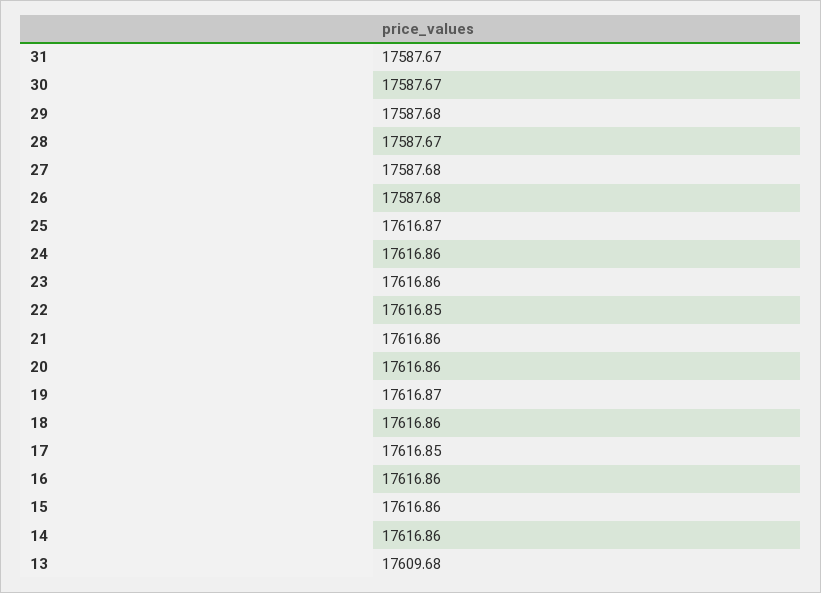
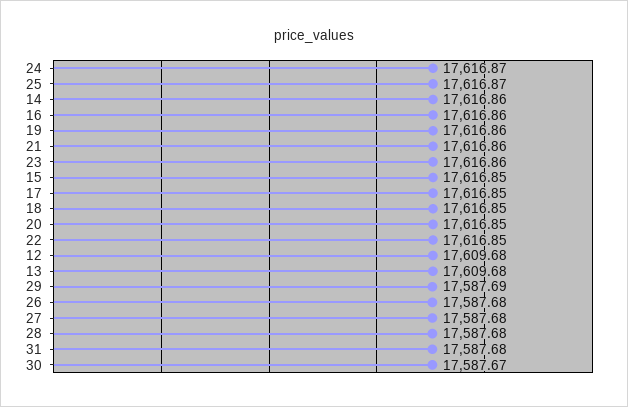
31: 17587.67 -> 17587.68
29: 17587.68 -> 17587.69
28: 17587.67 -> 17587.68
24: 17616.86 -> 17616.87
20: 17616.86 -> 17616.85
19: 17616.87 -> 17616.86
18: 17616.86 -> 17616.85
15: 17616.86 -> 17616.85
12: none -> 17609.68

